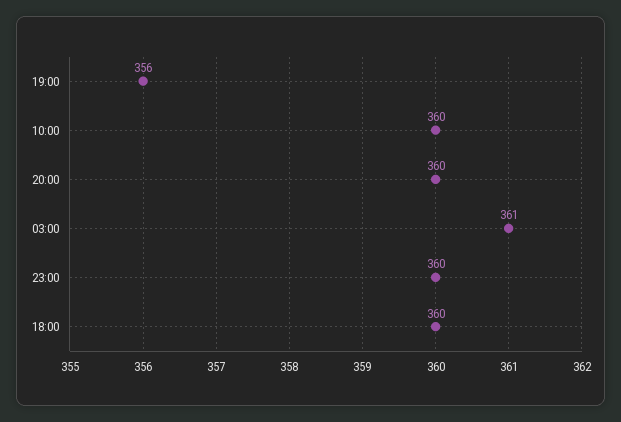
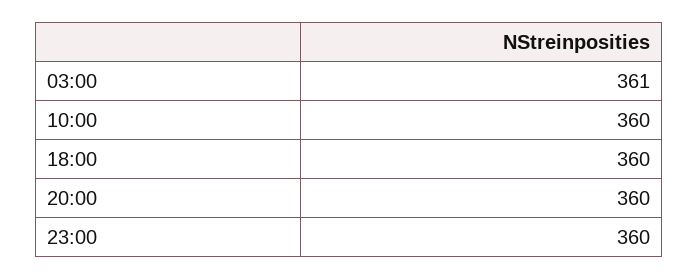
19:00: 356 -> none

